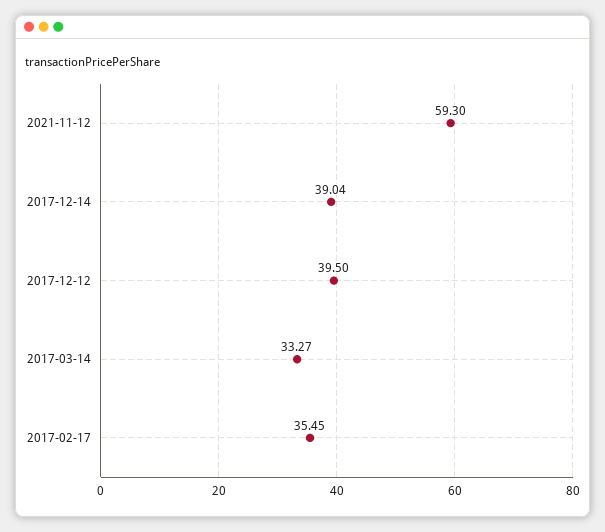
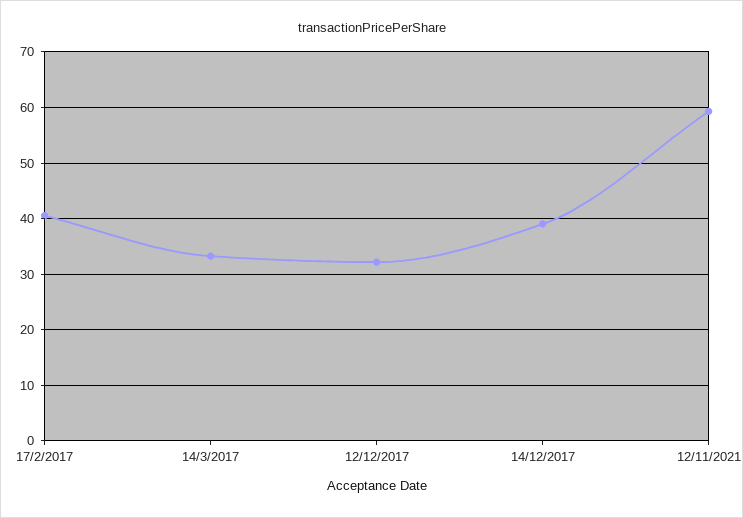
2017-12-12: 39.5 -> 32
2017-02-17: 35.45 -> 40

